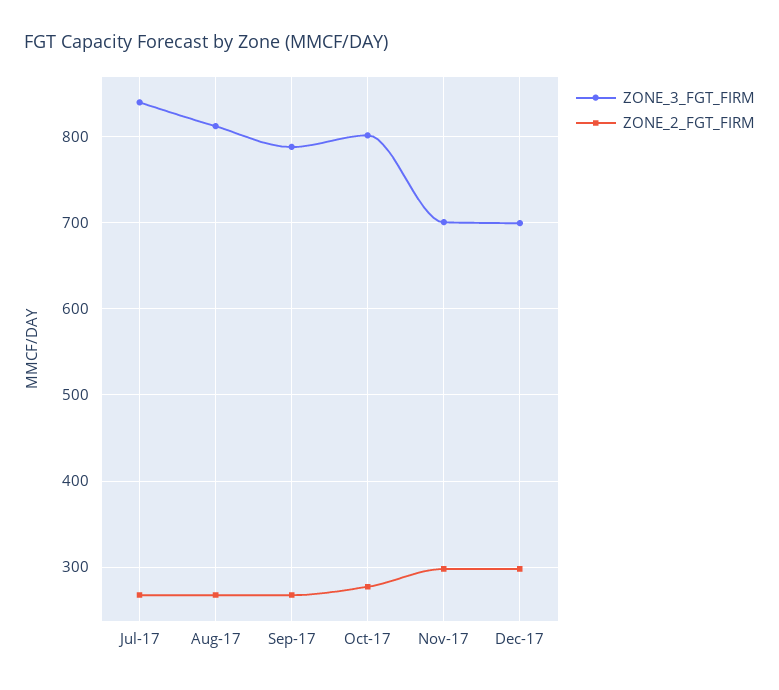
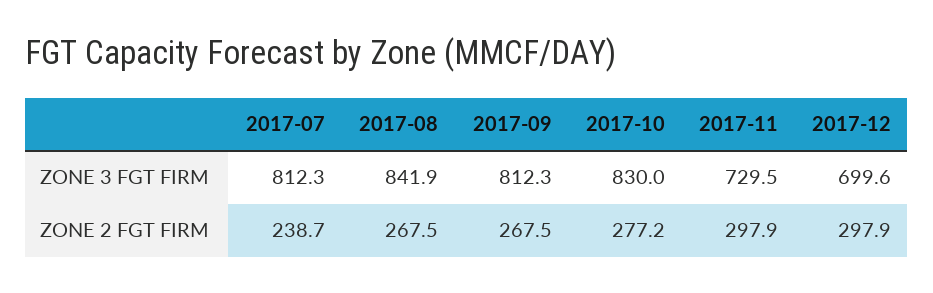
ZONE_3_FGT_FIRM, Jul-17: 840 -> 812.3
ZONE_2_FGT_FIRM, Jul-17: 270 -> 238.7
ZONE_3_FGT_FIRM, Aug-17: 810 -> 841.9
ZONE_3_FGT_FIRM, Sep-17: 790 -> 812.3
ZONE_3_FGT_FIRM, Oct-17: 800 -> 830
ZONE_3_FGT_FIRM, Nov-17: 700 -> 729.5

